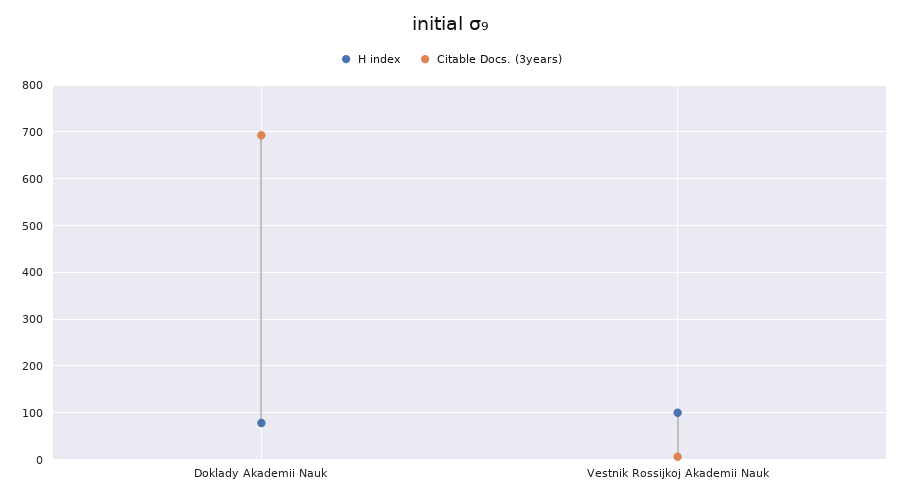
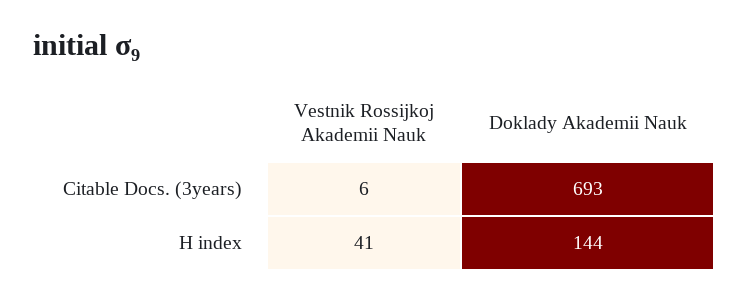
H index, Doklady Akademii Nauk: 80 -> 144
H index, Vestnik Rossijkoj Akademii Nauk: 100 -> 41

